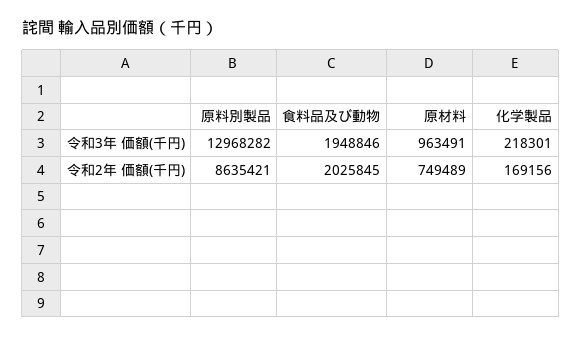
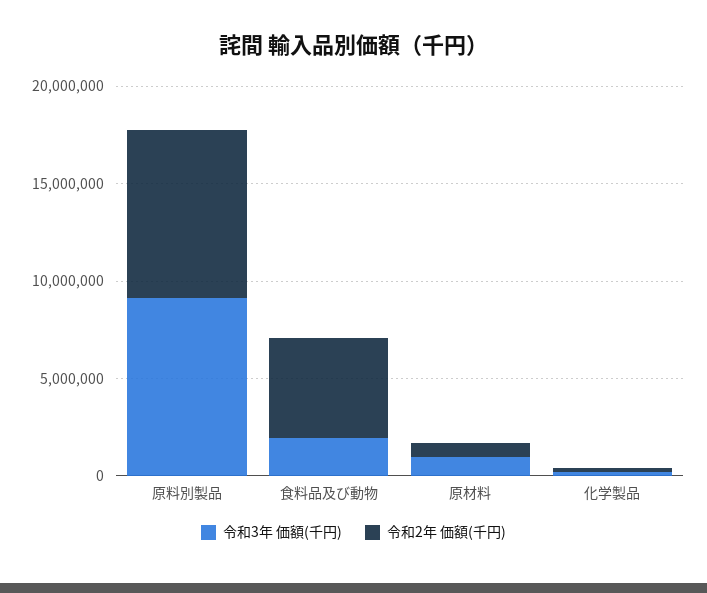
令和3年 価額(千円), 原料別製品: 12968282 -> 9000000
令和2年 価額(千円), 食料品及び動物: 2025845 -> 5000000

